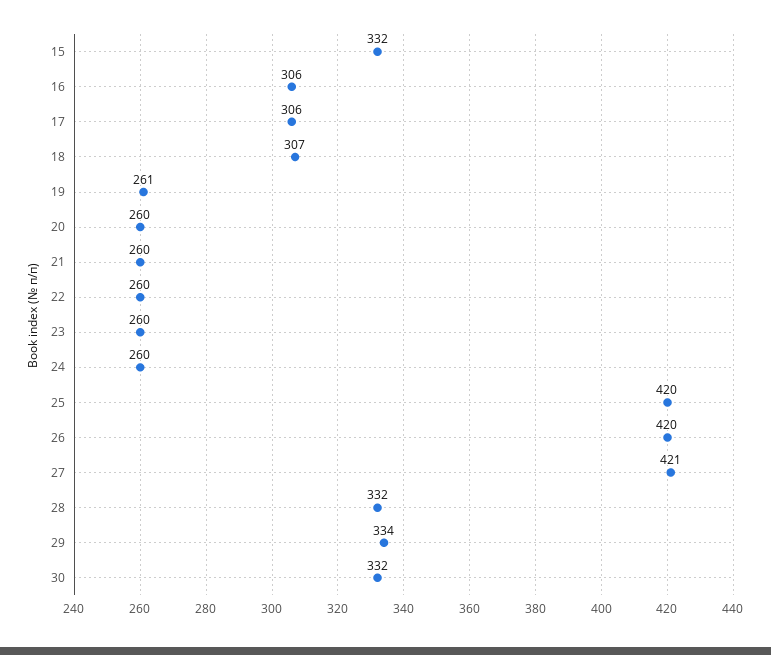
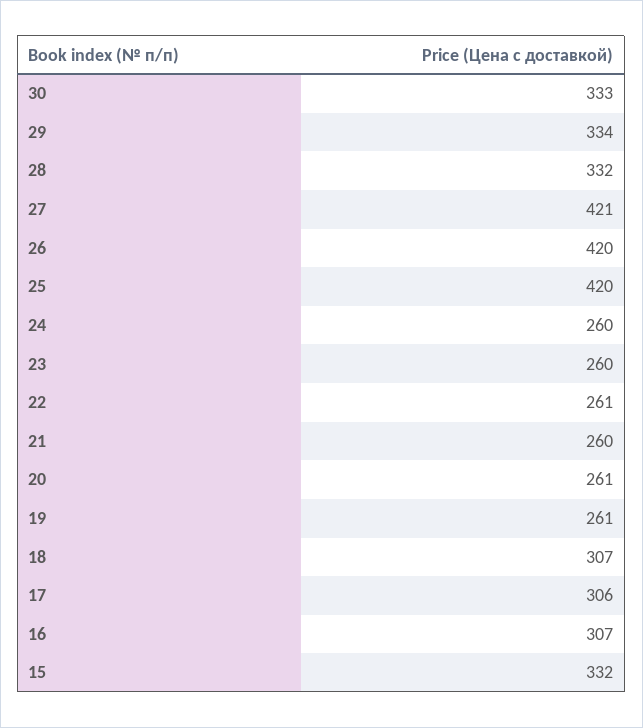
16: 306 -> 307
20: 260 -> 261
22: 260 -> 261
30: 332 -> 333

